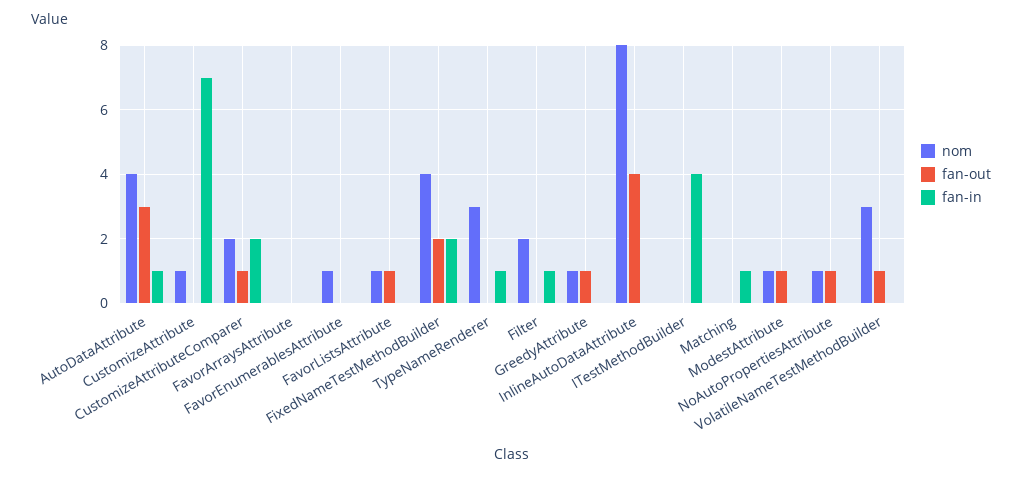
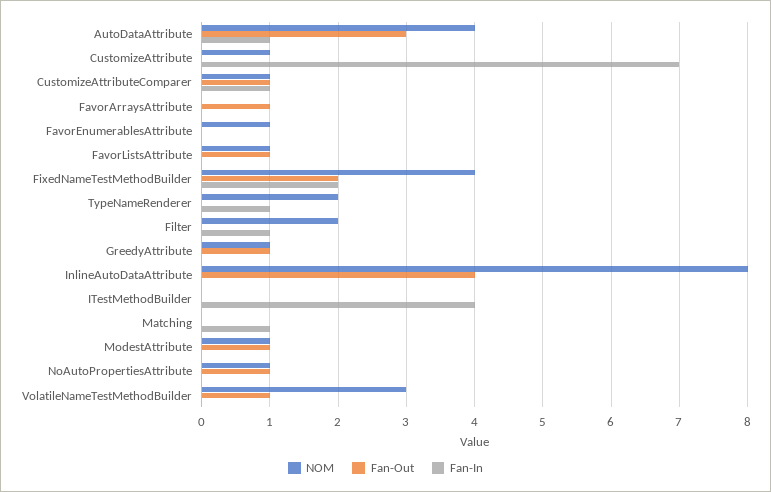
nom, CustomizeAttributeComparer: 2 -> 1
fan-in, CustomizeAttributeComparer: 2 -> 1
fan-out, FavorArraysAttribute: 0 -> 1
nom, TypeNameRenderer: 3 -> 2

